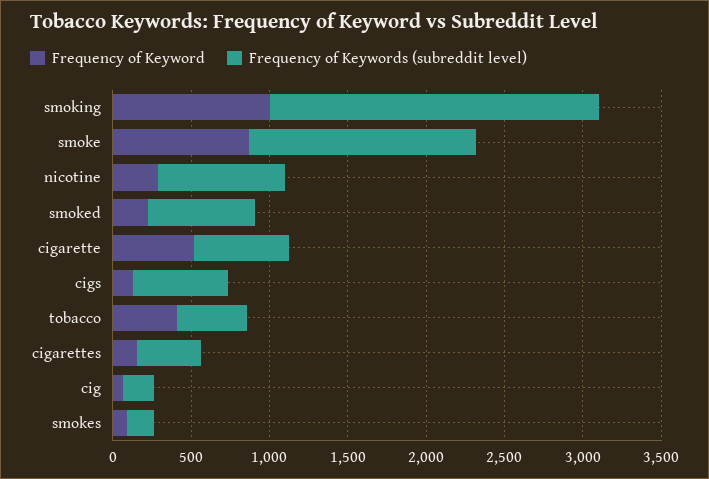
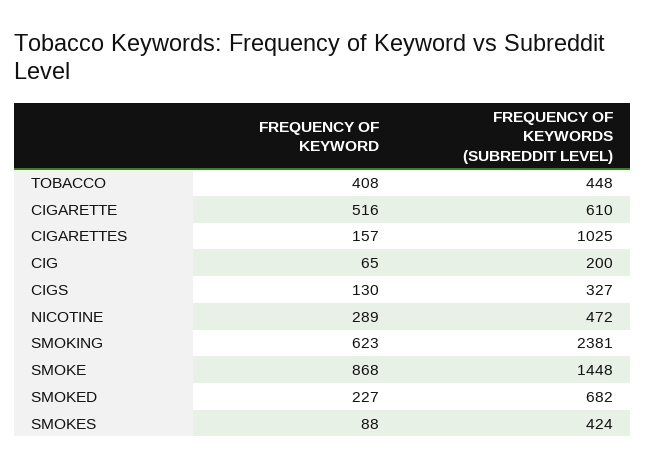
Frequency of Keyword, smoking: 1000 -> 623
Frequency of Keywords (subreddit level), smoking: 2100 -> 2381
Frequency of Keywords (subreddit level), nicotine: 800 -> 472
Frequency of Keywords (subreddit level), cigs: 600 -> 327
Frequency of Keywords (subreddit level), cigarettes: 400 -> 1025
Frequency of Keywords (subreddit level), smokes: 200 -> 424

